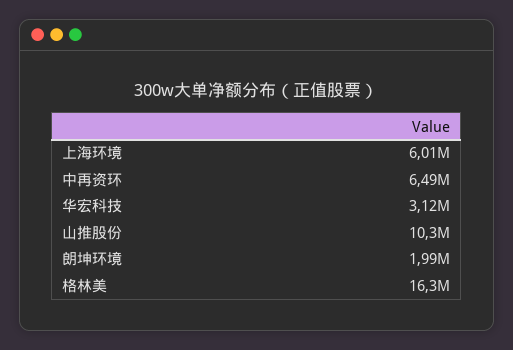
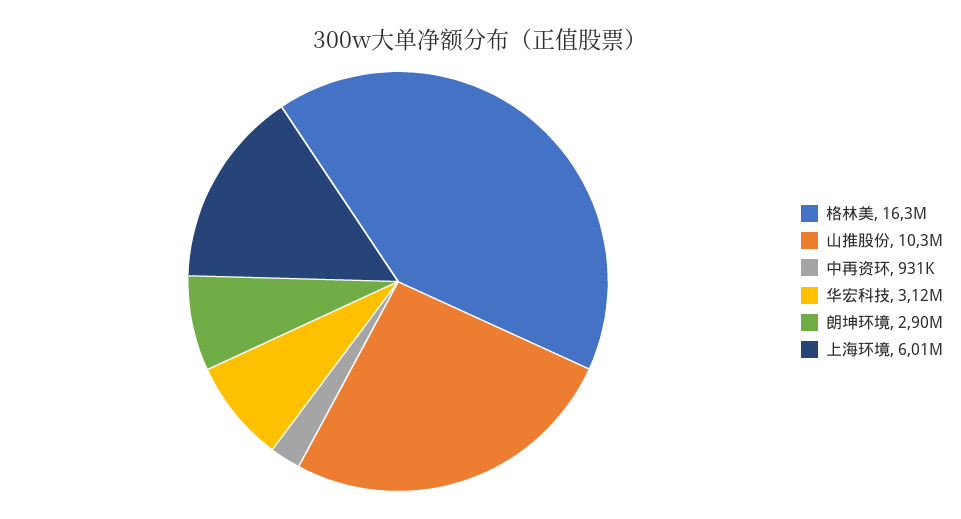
中再资环: 6490000 -> 931000
朗坤环境: 1990000 -> 2900000

